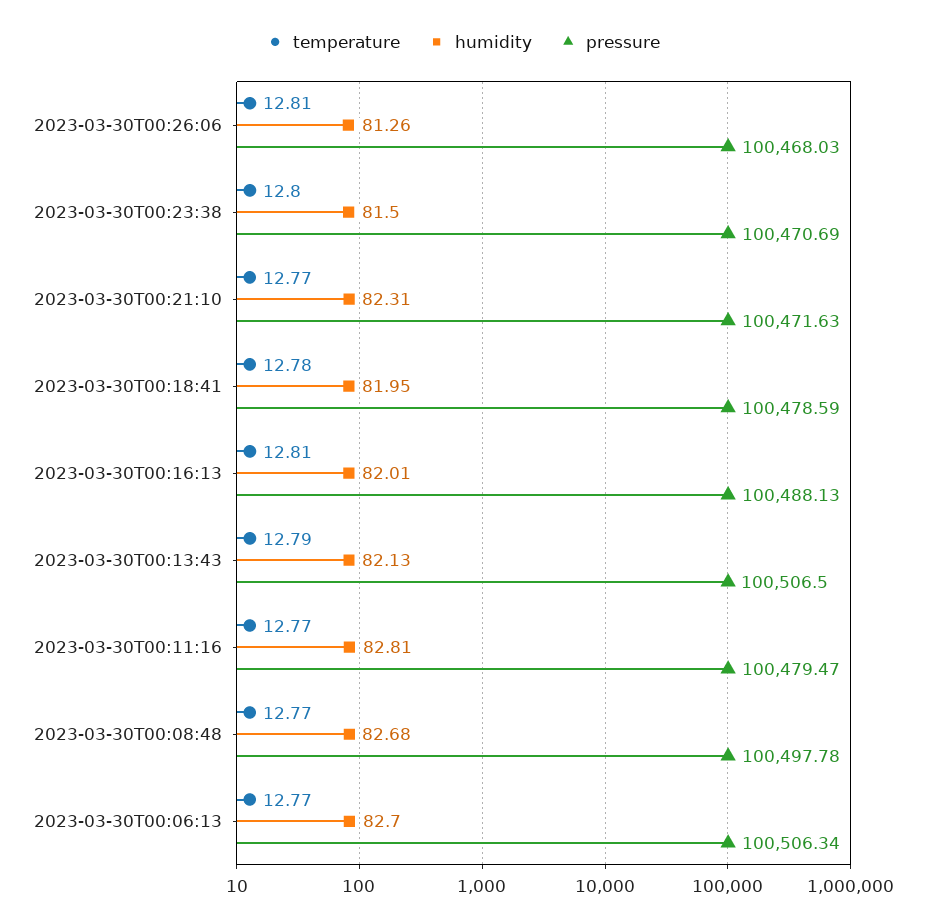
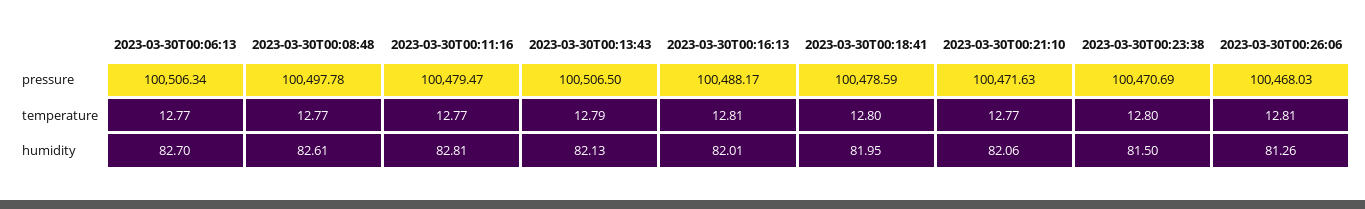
humidity, 2023-03-30T00:21:10: 82.31 -> 82.06
temperature, 2023-03-30T00:18:41: 12.78 -> 12.8
pressure, 2023-03-30T00:16:13: 100488.13 -> 100488.17
humidity, 2023-03-30T00:08:48: 82.68 -> 82.61

